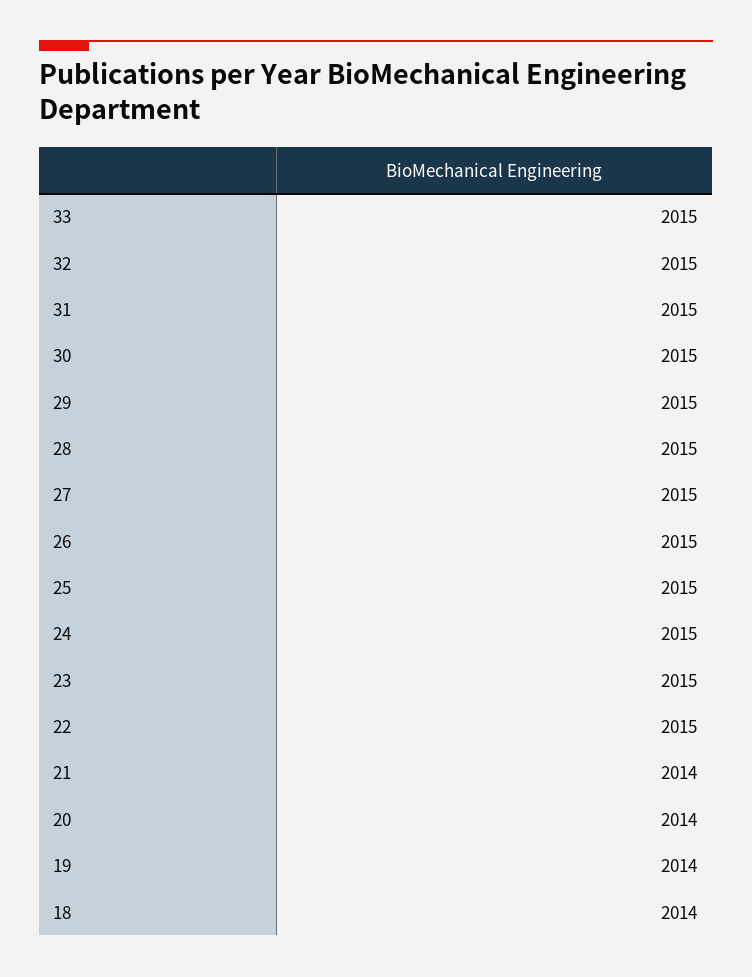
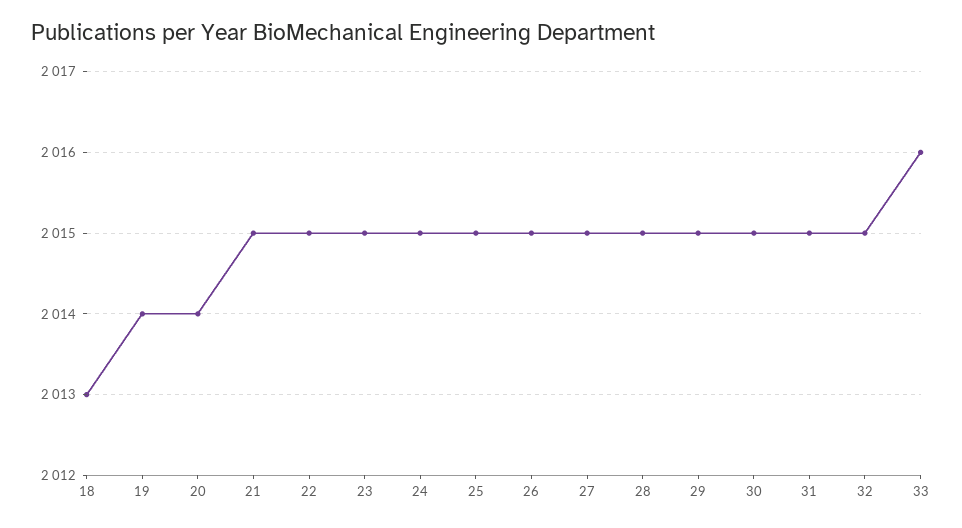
33: 2015 -> 2016
21: 2014 -> 2015
18: 2014 -> 2013

